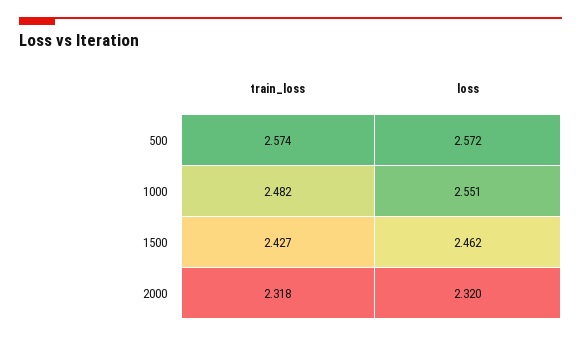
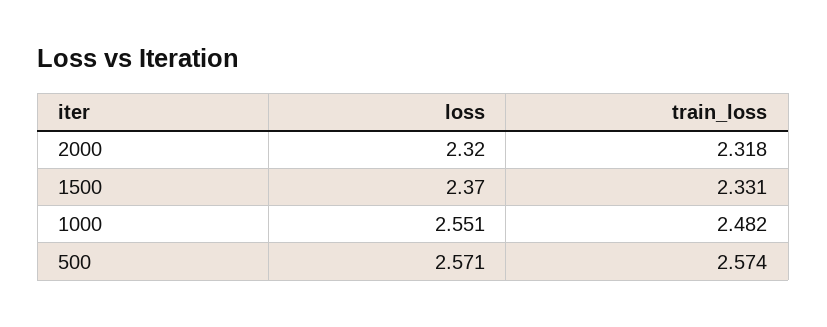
loss, 500: 2.572 -> 2.571
train_loss, 1500: 2.427 -> 2.331
loss, 1500: 2.462 -> 2.37

